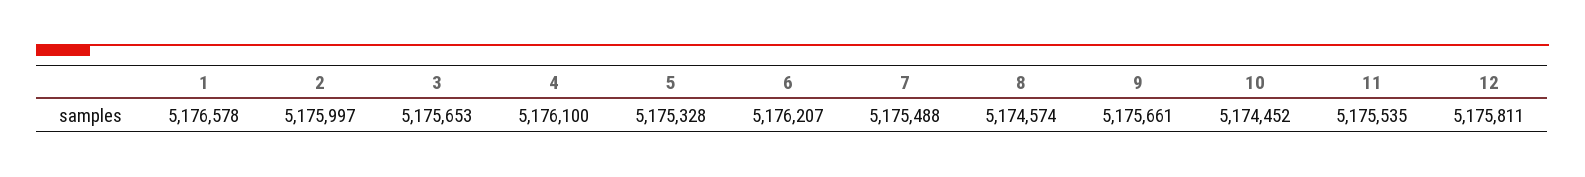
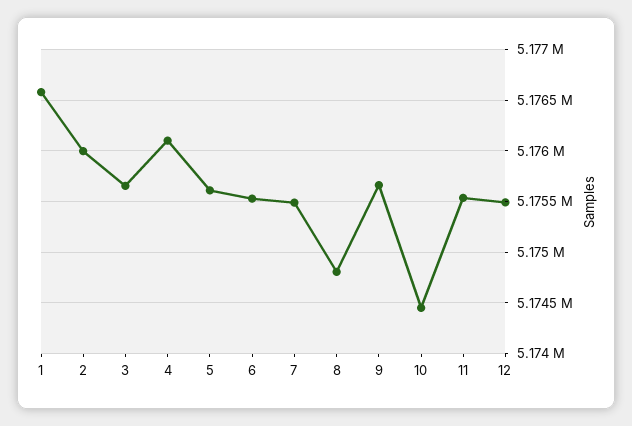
5: 5175328 -> 5175600
6: 5176207 -> 5175500
8: 5174574 -> 5174800
12: 5175811 -> 5175500

